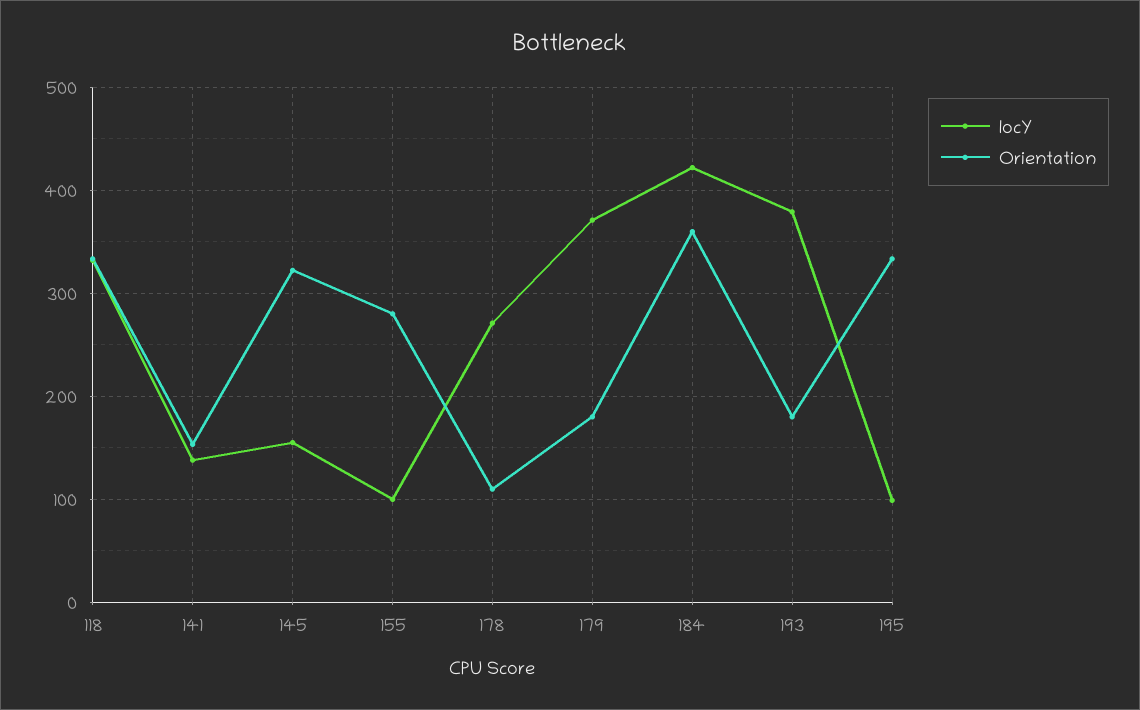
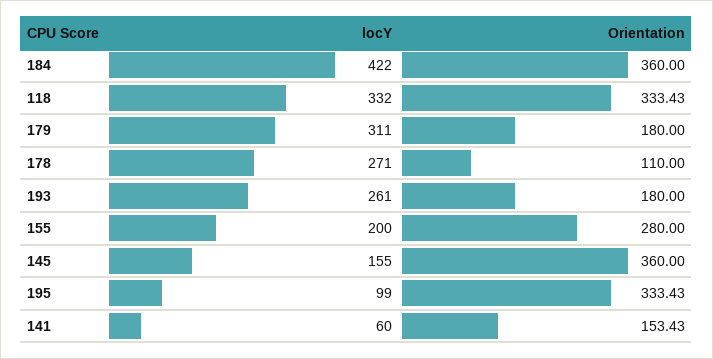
locY, 141: 140 -> 60
Orientation, 145: 320 -> 360
locY, 155: 100 -> 200
locY, 179: 370 -> 311
locY, 193: 380 -> 261

